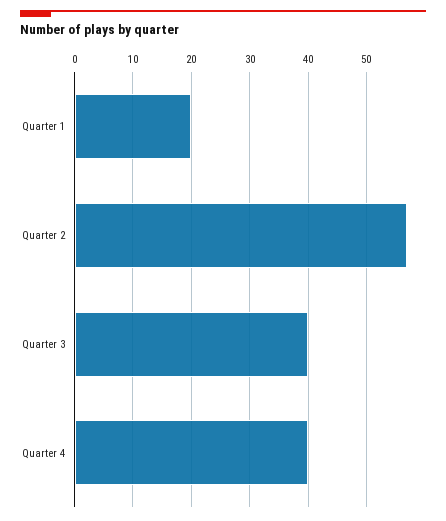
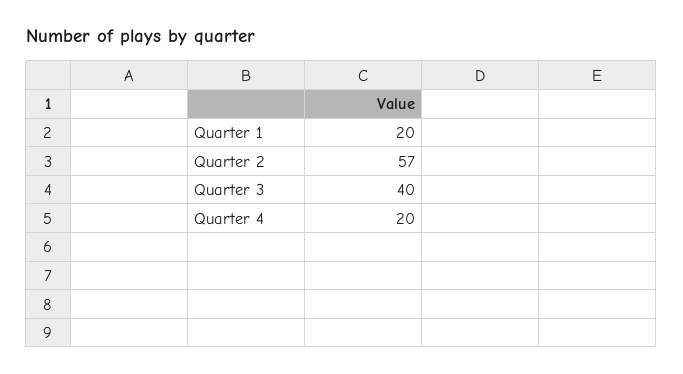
Quarter 4: 40 -> 20

